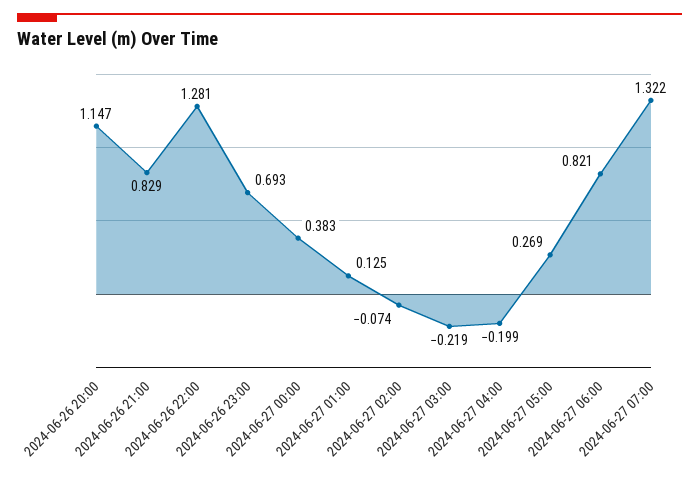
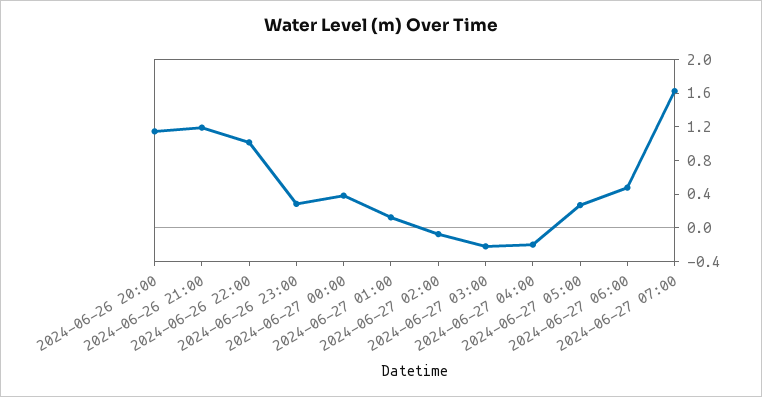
2024-06-26 21:00: 0.829 -> 1.2
2024-06-26 22:00: 1.281 -> 1
2024-06-26 23:00: 0.693 -> 0.3
2024-06-27 06:00: 0.821 -> 0.5
2024-06-27 07:00: 1.322 -> 1.6

